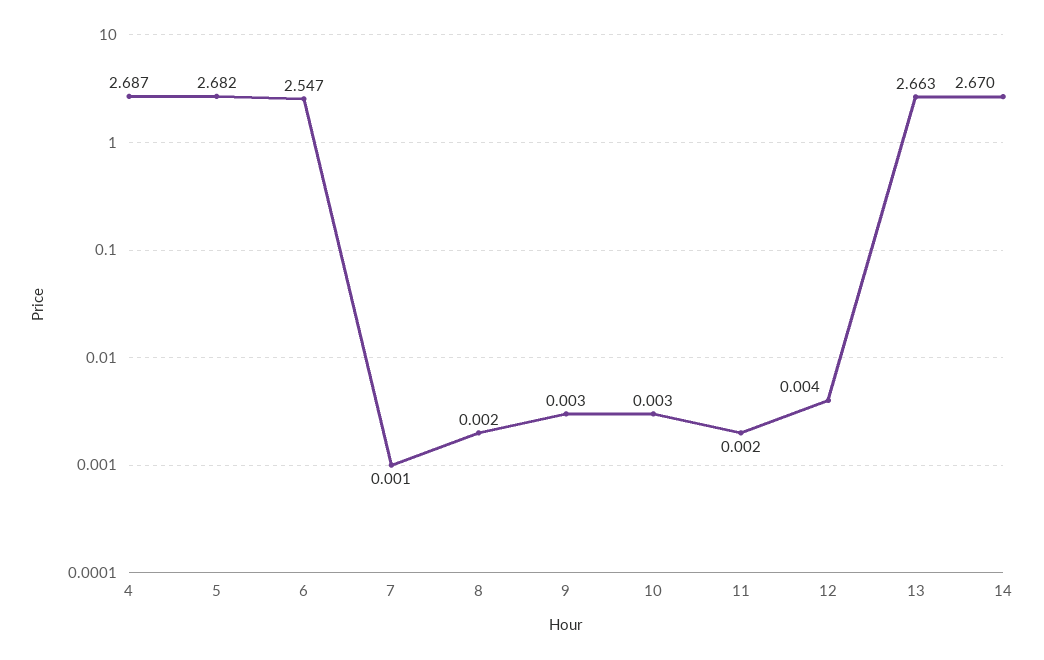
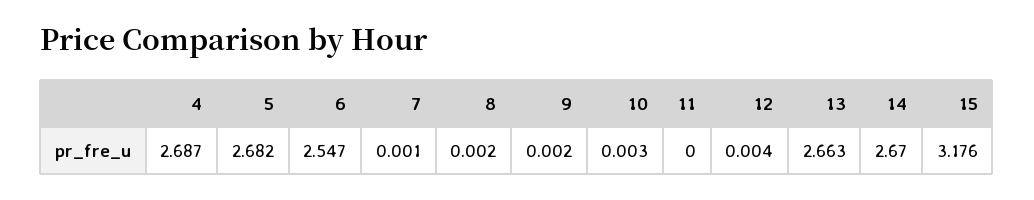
9: 0.003 -> 0.002
11: 0.002 -> 0
15: none -> 3.176

